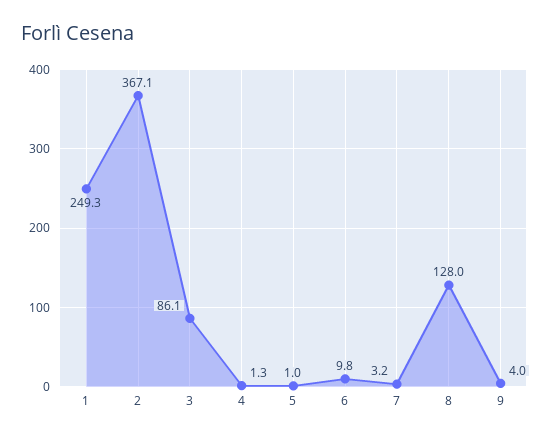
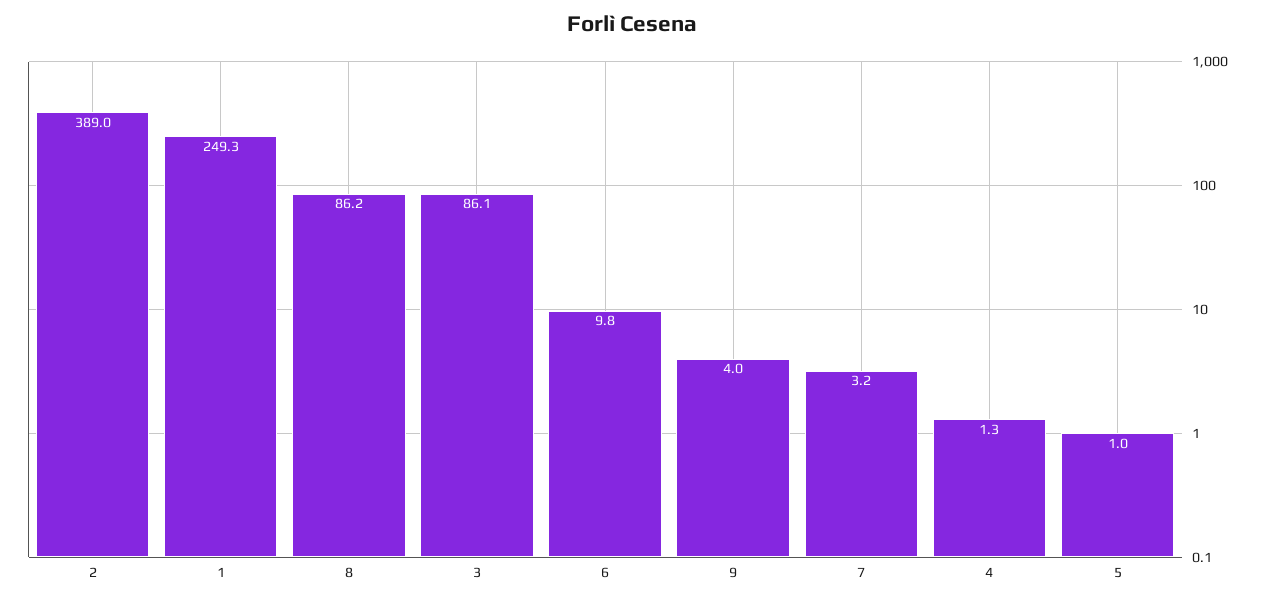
2: 367.1 -> 389
8: 128 -> 86.2

